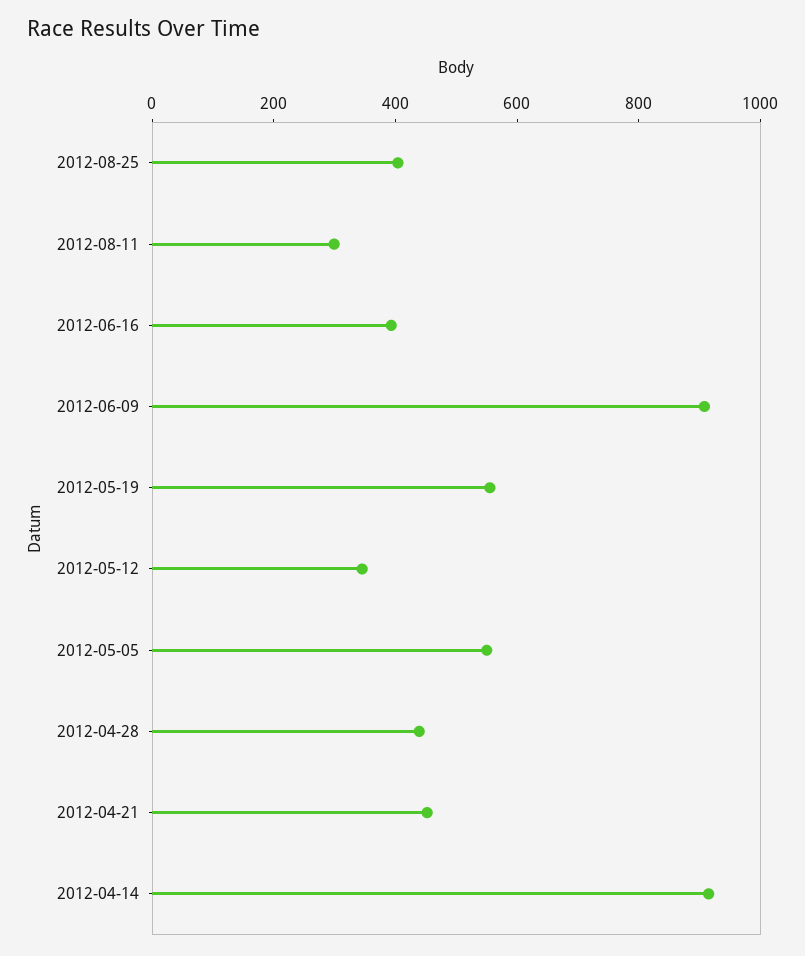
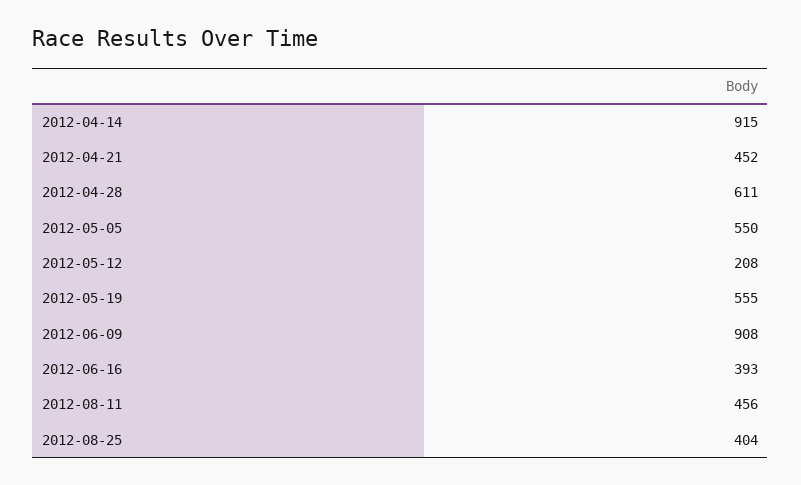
2012-08-11: 300 -> 456
2012-05-12: 350 -> 208
2012-04-28: 450 -> 611

